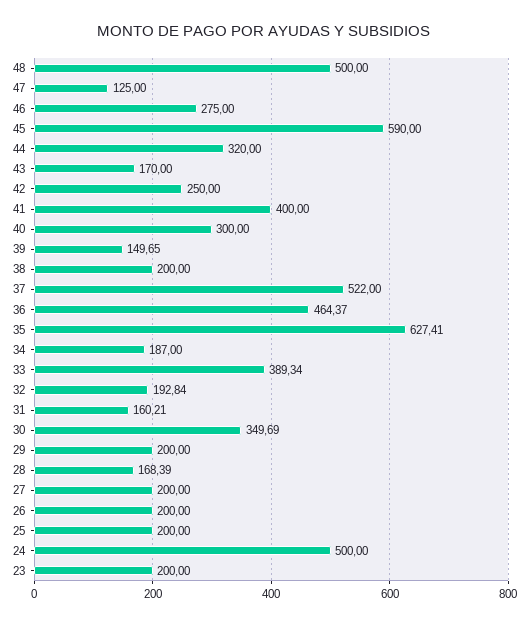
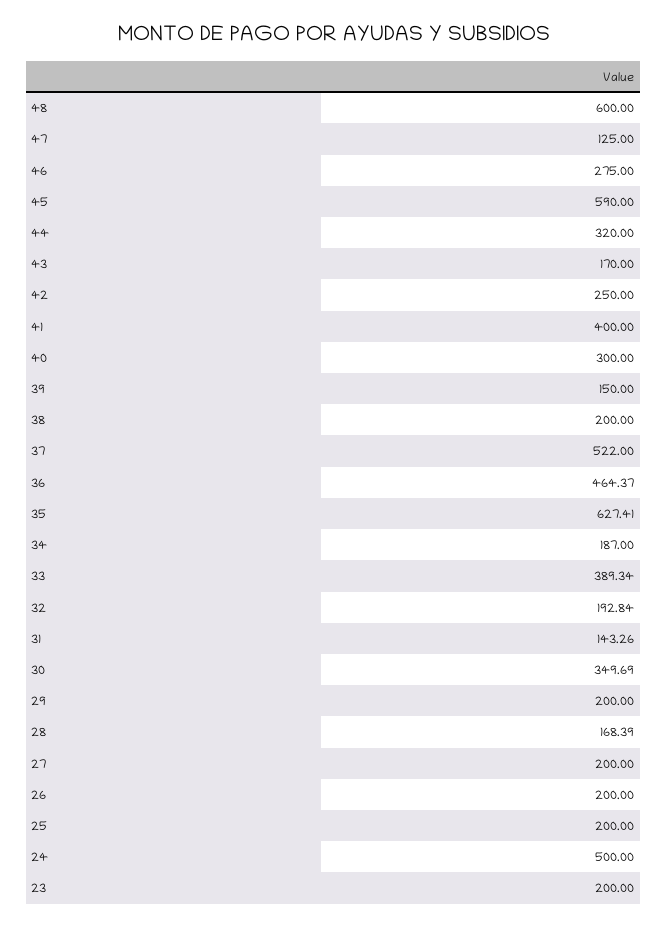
48: 500 -> 600
39: 149.65 -> 150
31: 160.21 -> 143.26

